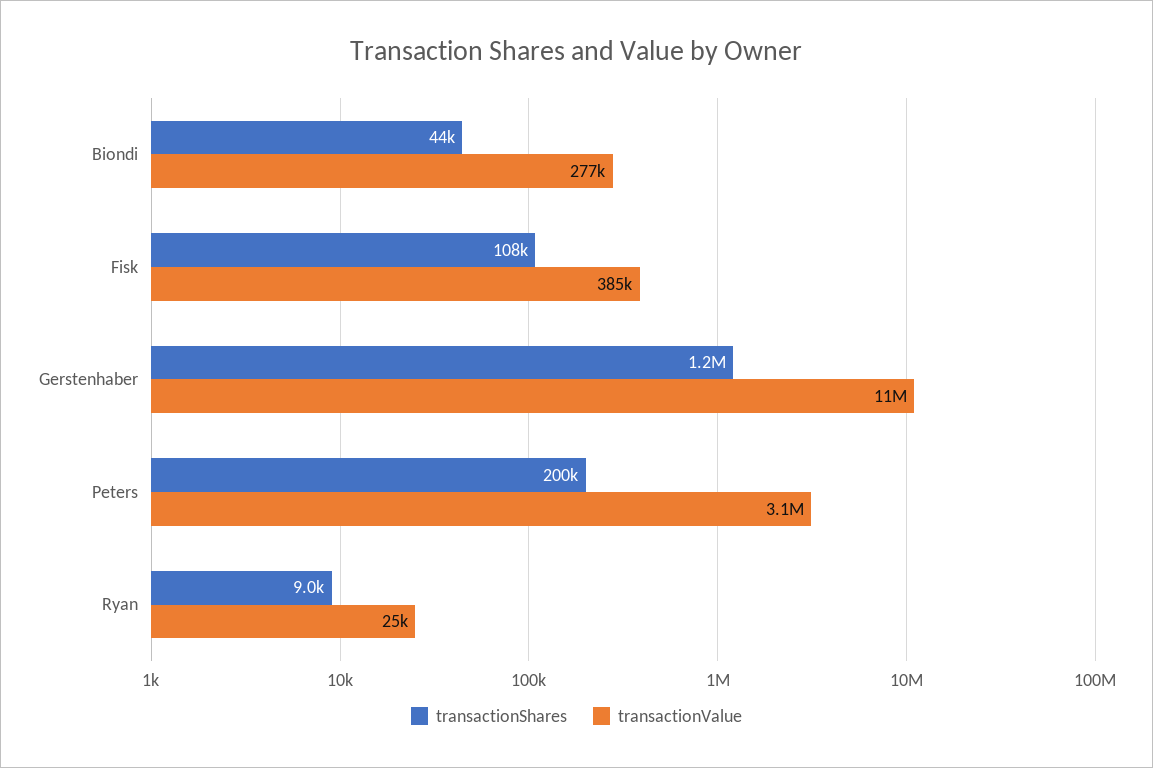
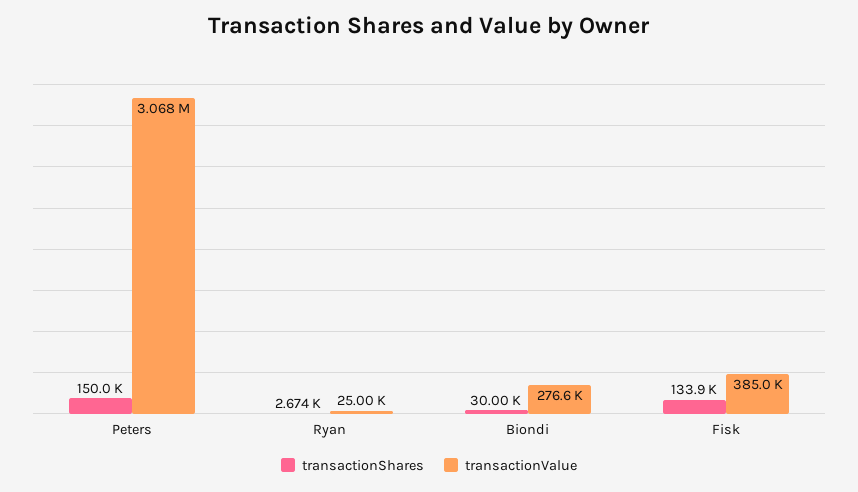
transactionShares, Biondi: 44000 -> 30000
transactionShares, Fisk: 108000 -> 133900
transactionShares, Gerstenhaber: 1200000 -> none
transactionValue, Gerstenhaber: 11000000 -> none
transactionShares, Peters: 200000 -> 150000
transactionShares, Ryan: 9000 -> 2674

